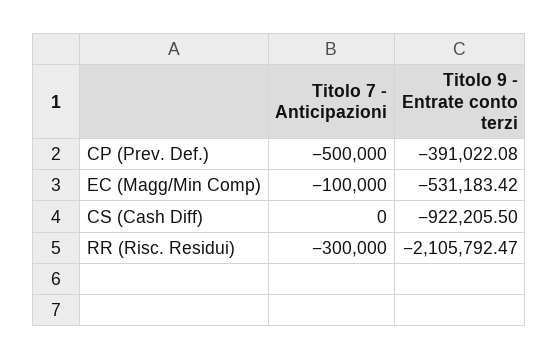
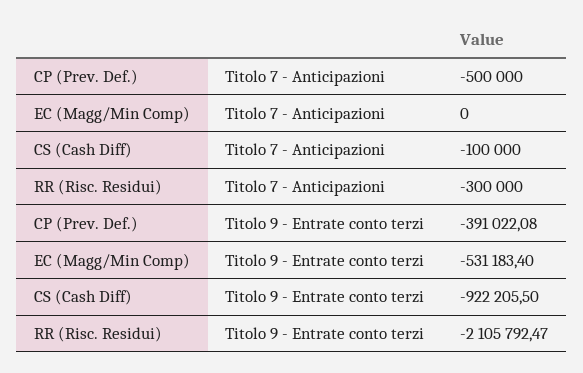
Titolo 7 - Anticipazioni, EC (Magg/Min Comp): -100000 -> 0
Titolo 9 - Entrate conto terzi, EC (Magg/Min Comp): -531183.42 -> -531183.4
Titolo 7 - Anticipazioni, CS (Cash Diff): 0 -> -100000

